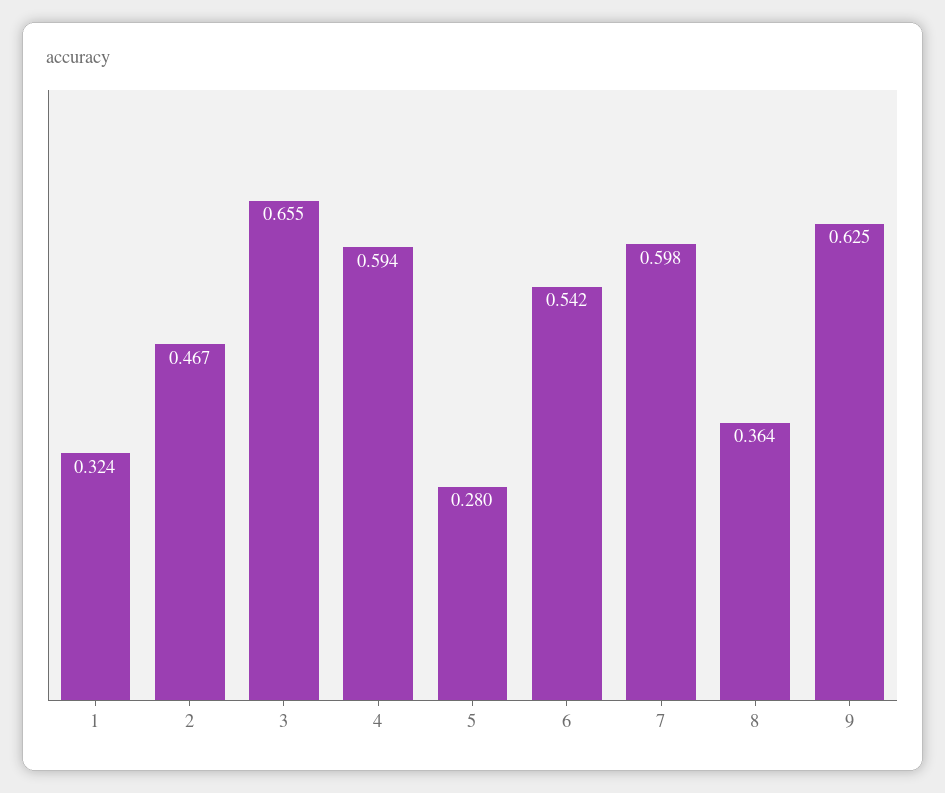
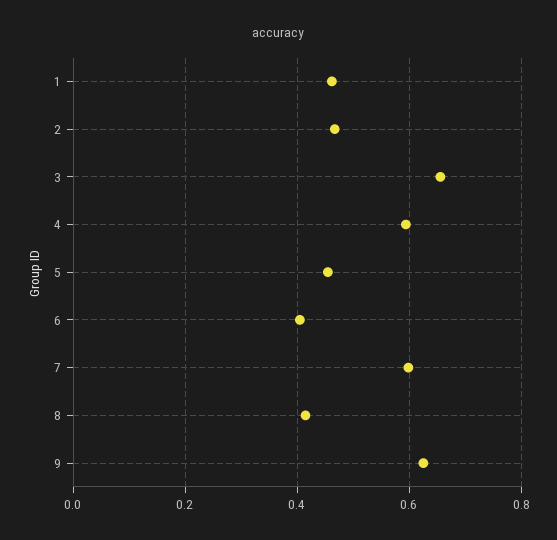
1: 0.324 -> 0.46
5: 0.28 -> 0.46
6: 0.542 -> 0.4
8: 0.364 -> 0.42

